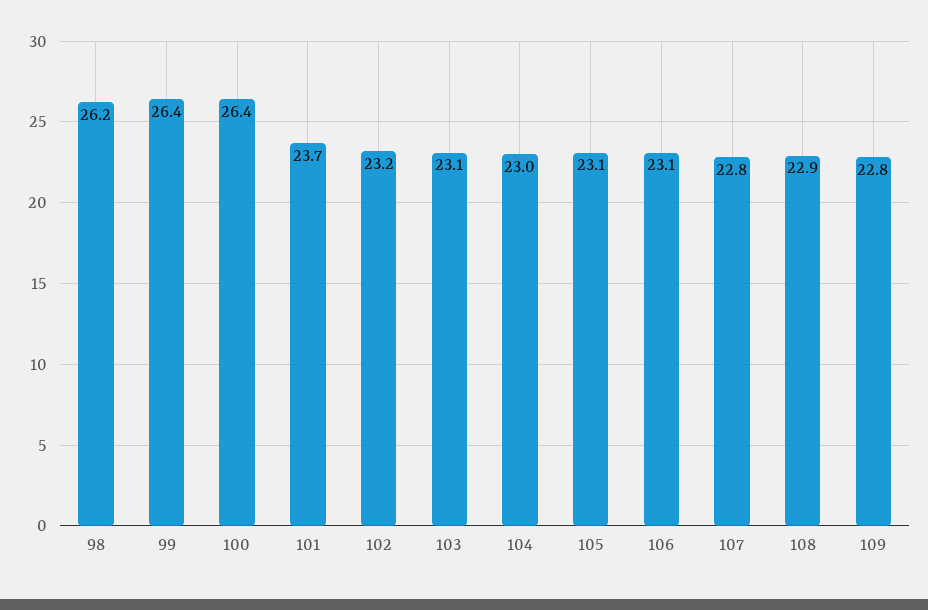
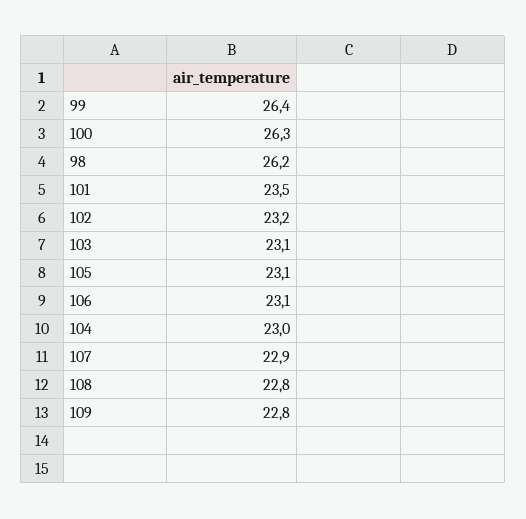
100: 26.4 -> 26.3
101: 23.7 -> 23.5
107: 22.8 -> 22.9
108: 22.9 -> 22.8

